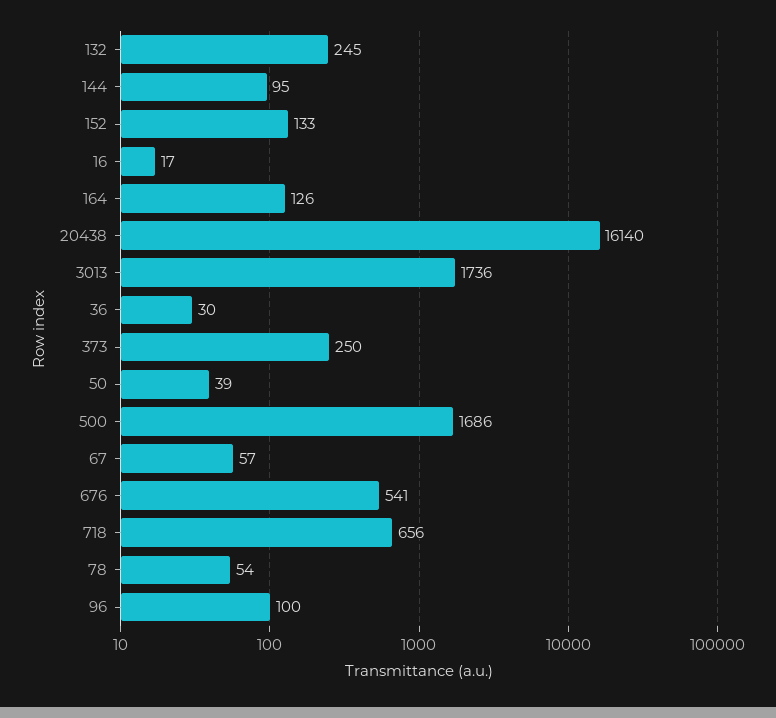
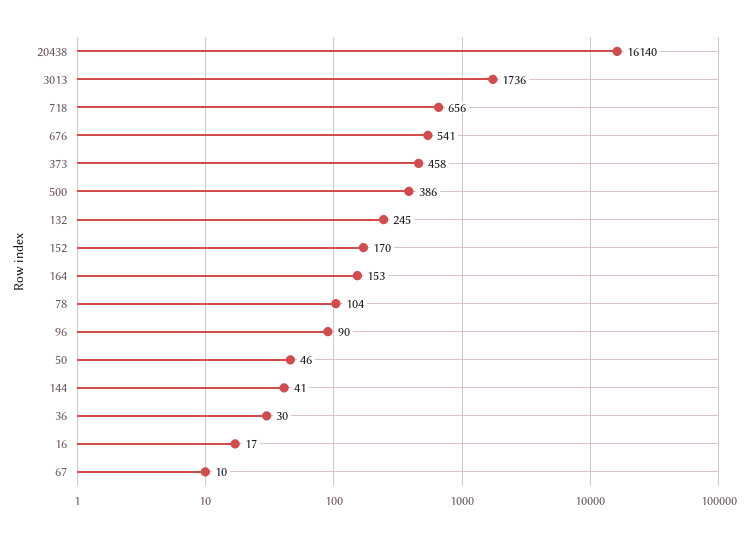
144: 95 -> 41
152: 133 -> 170
164: 126 -> 153
373: 250 -> 458
50: 39 -> 46
500: 1686 -> 386
67: 57 -> 10
78: 54 -> 104
96: 100 -> 90

